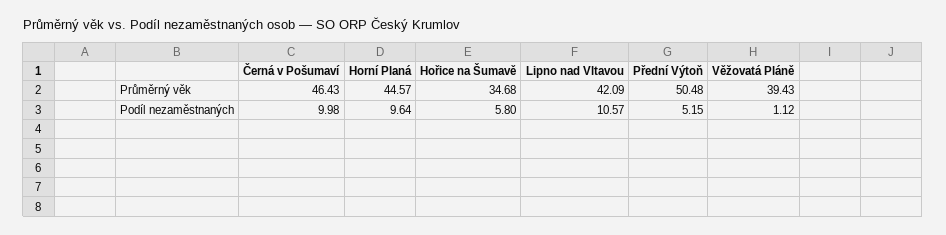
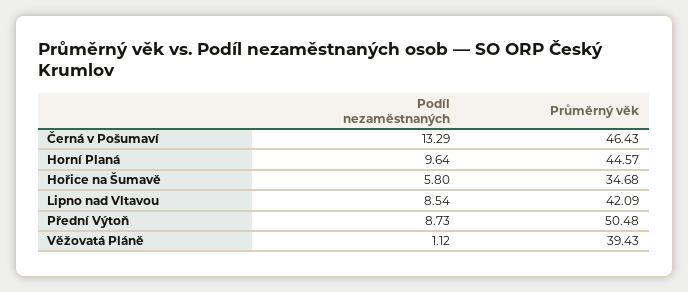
Černá v Pošumaví, Podíl nezaměstnaných: 9.98 -> 13.29
Lipno nad Vltavou, Podíl nezaměstnaných: 10.57 -> 8.54
Přední Výtoň, Podíl nezaměstnaných: 5.15 -> 8.73

